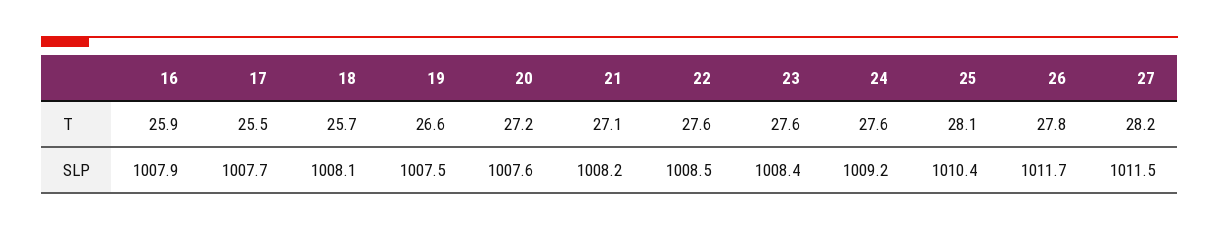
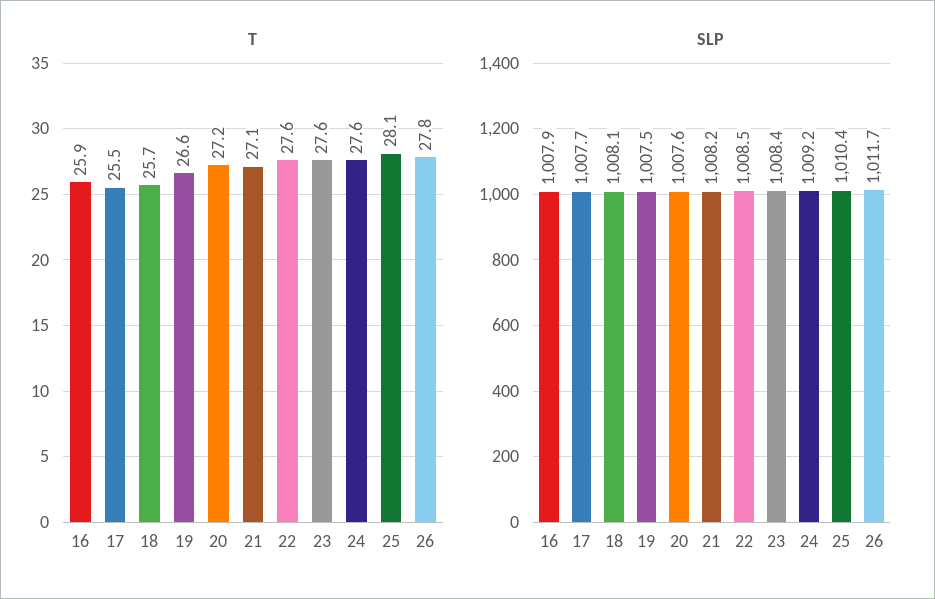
T, 27: 28.2 -> none
SLP, 27: 1011.5 -> none

